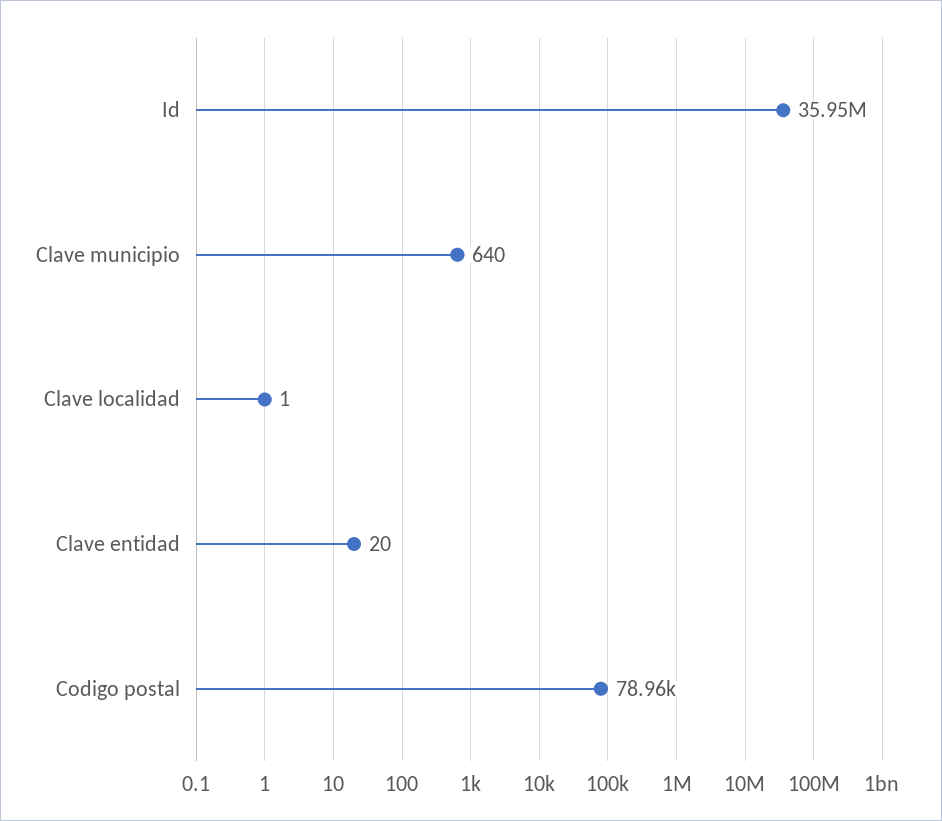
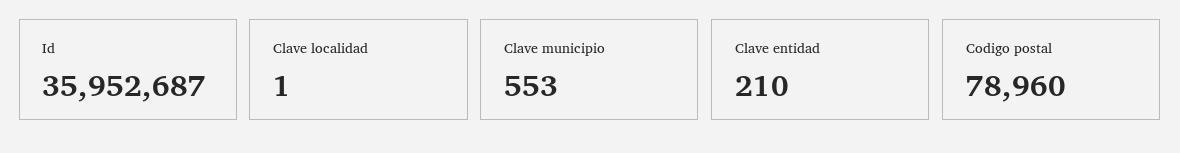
Clave municipio: 640 -> 553
Clave entidad: 20 -> 210

